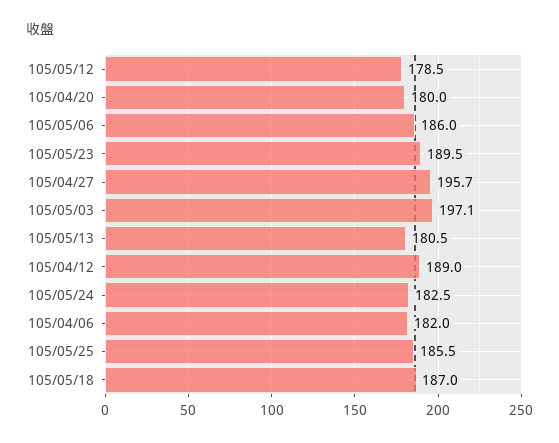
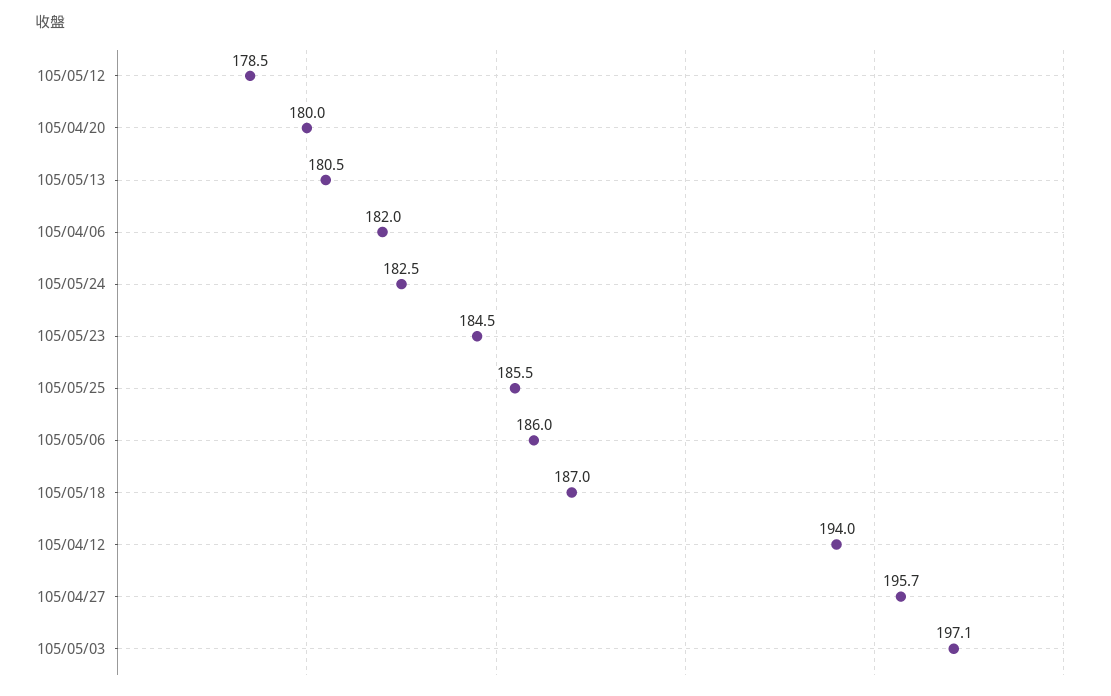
105/05/23: 189.5 -> 184.5
105/04/12: 189 -> 194

